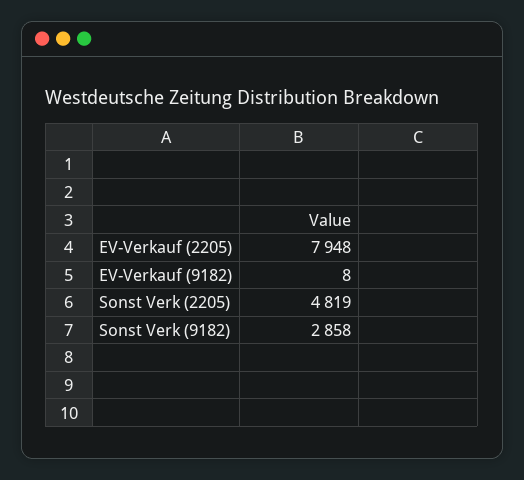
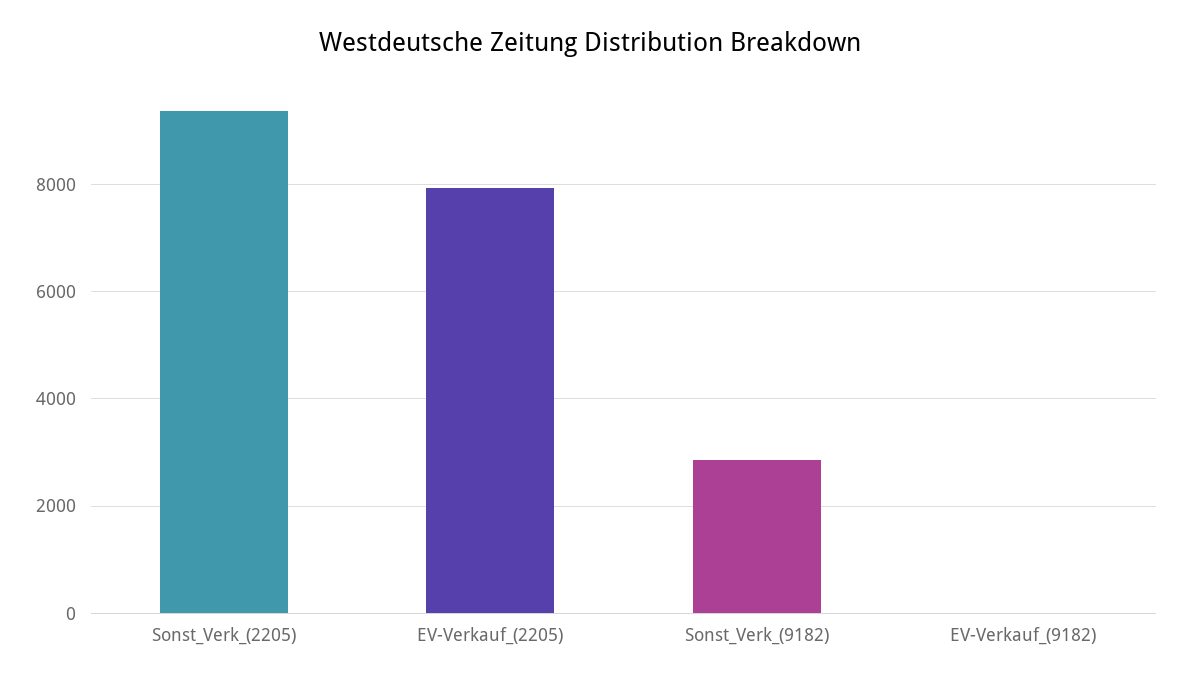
Sonst Verk (2205): 4819 -> 9400

